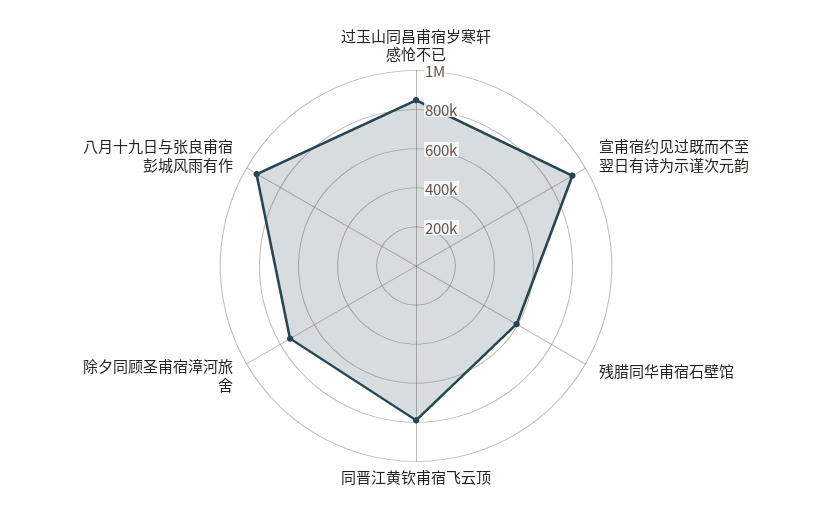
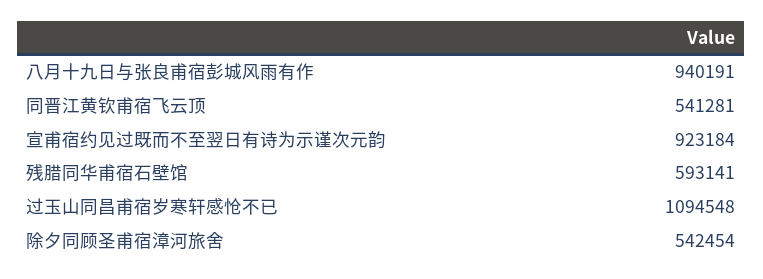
过玉山同昌甫宿岁寒轩感怆不已: 850000 -> 1094548
同晋江黄钦甫宿飞云顶: 800000 -> 541281
除夕同顾圣甫宿漳河旅舍: 750000 -> 542454

